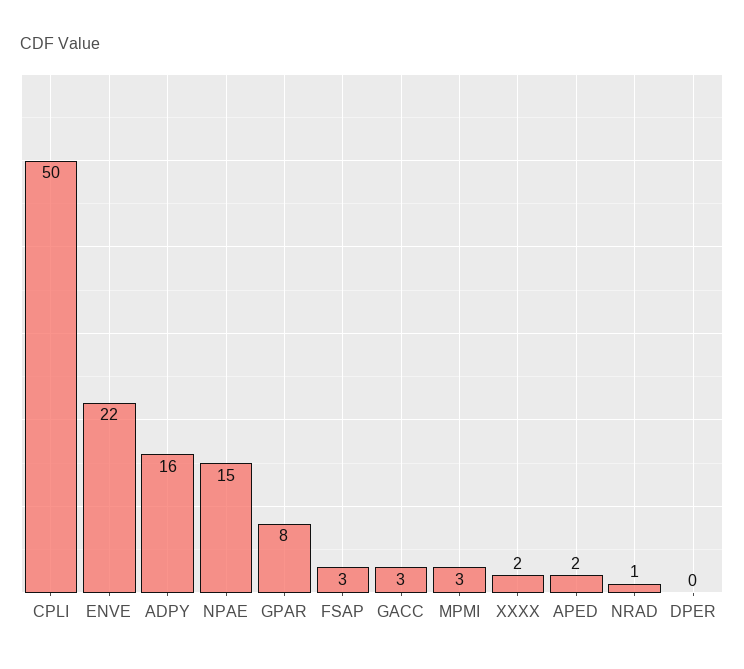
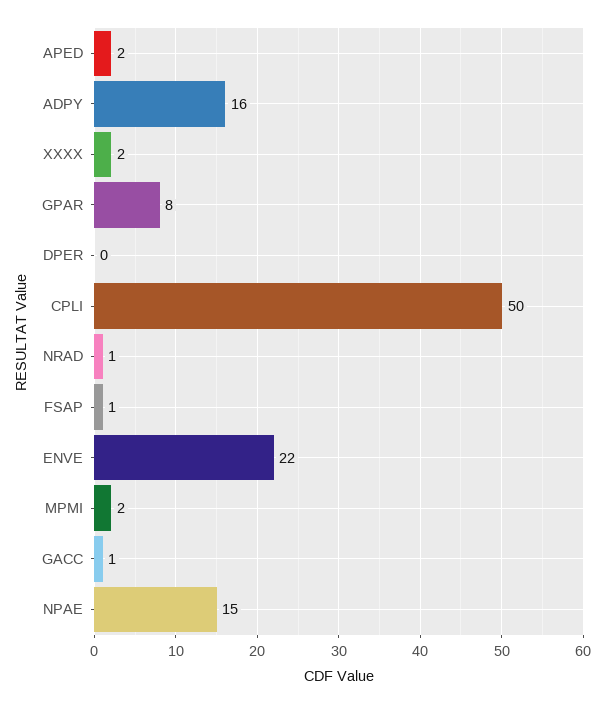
FSAP: 3 -> 1
GACC: 3 -> 1
MPMI: 3 -> 2

